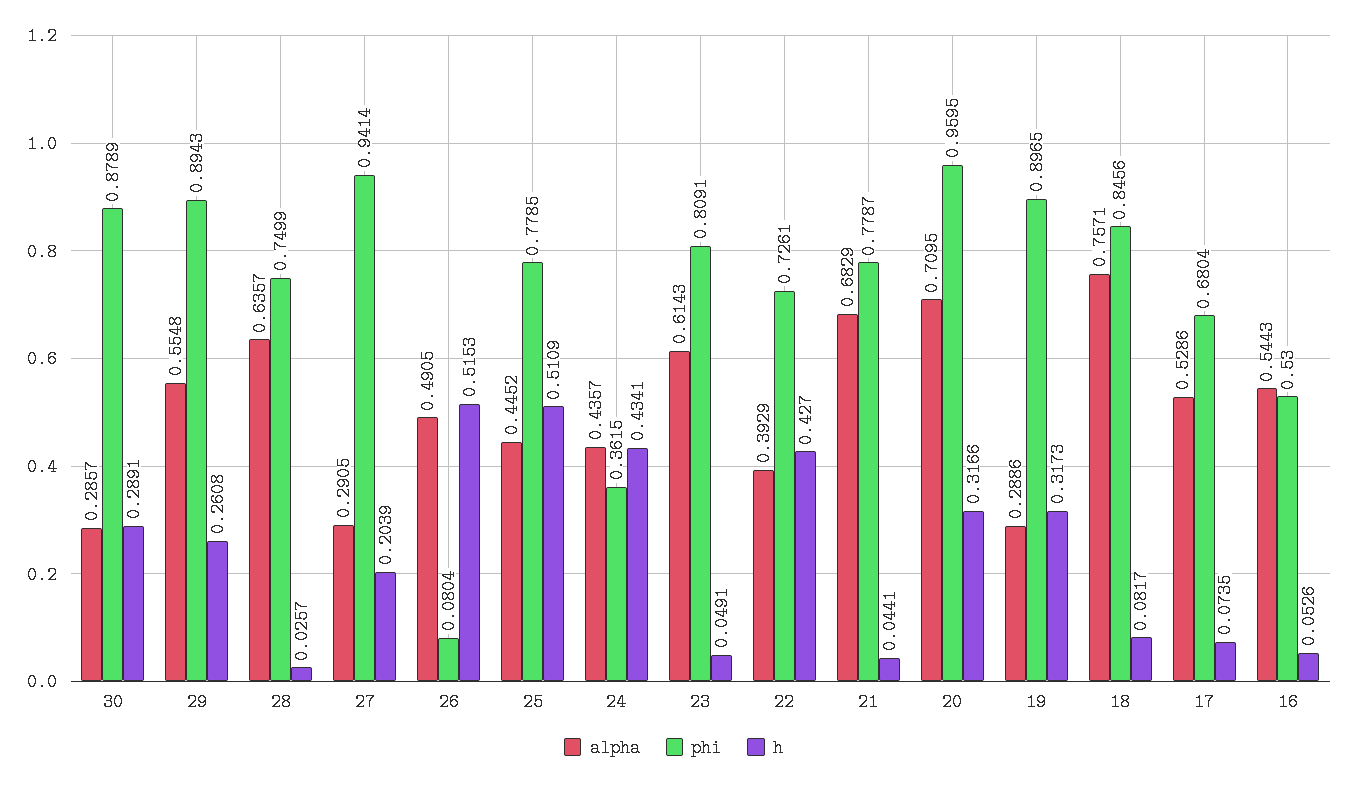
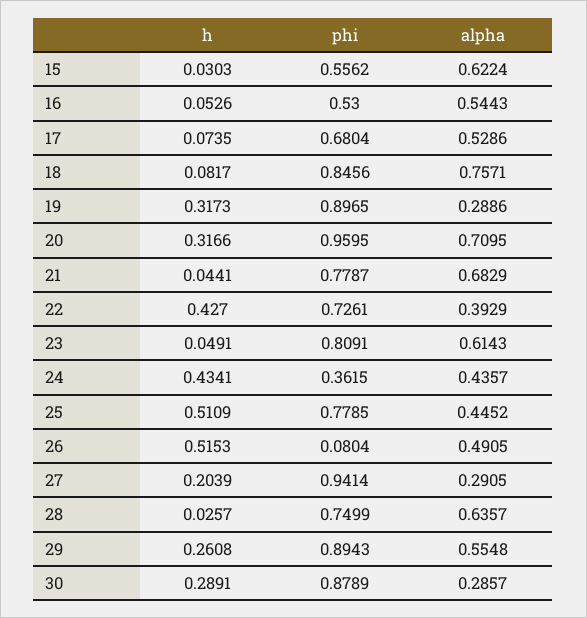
h, 15: none -> 0.0303
phi, 15: none -> 0.5562
alpha, 15: none -> 0.6224

